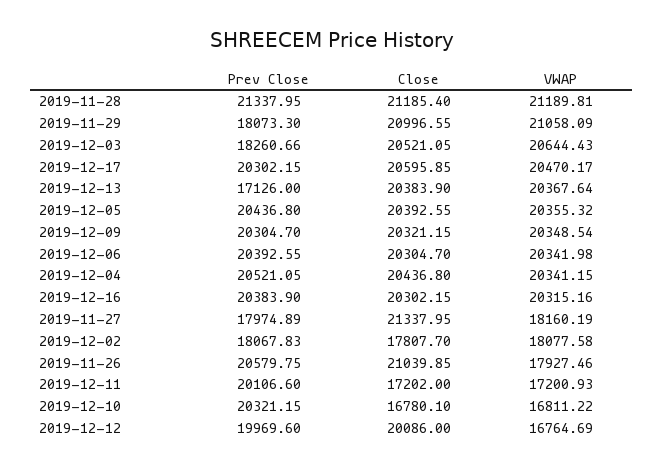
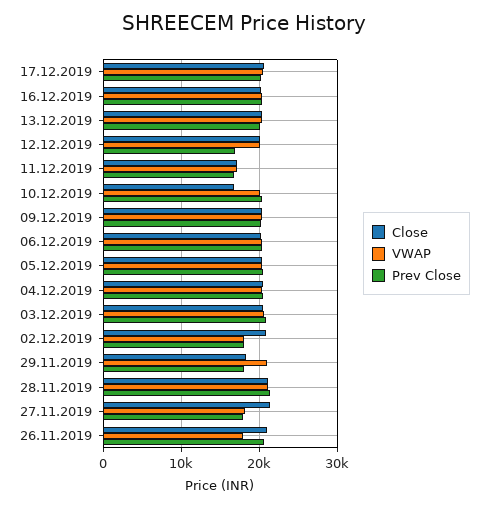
Close, 2019-11-29: 20996.55 -> 18000
Prev Close, 2019-12-03: 18260.66 -> 21000
Prev Close, 2019-12-13: 17126 -> 20000
Close, 2019-12-02: 17807.7 -> 21000
Prev Close, 2019-12-11: 20106.6 -> 17000
VWAP, 2019-12-10: 16811.22 -> 20000
Prev Close, 2019-12-12: 19969.6 -> 17000
VWAP, 2019-12-12: 16764.69 -> 20000

